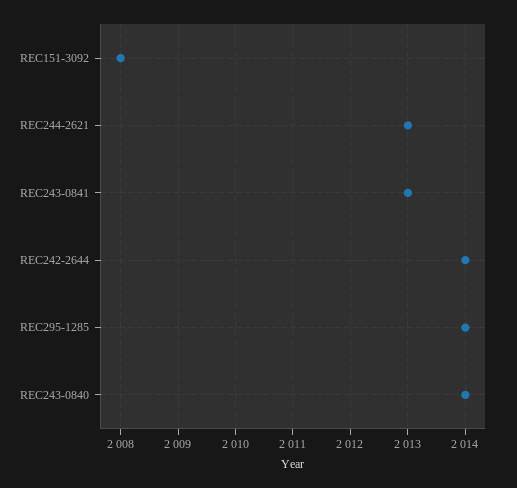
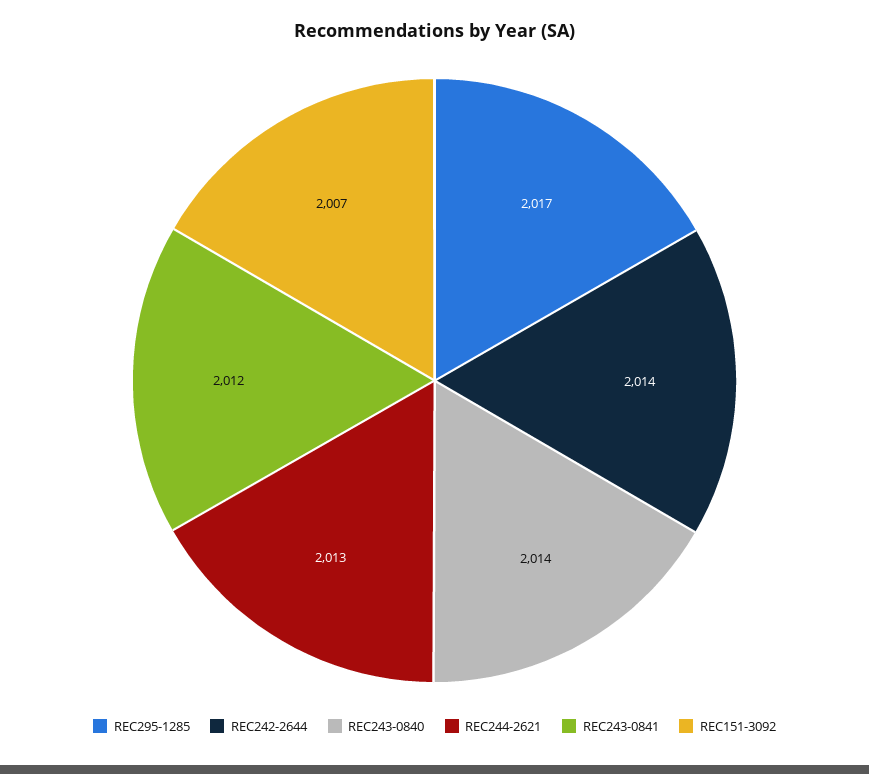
REC151-3092: 2008 -> 2007
REC243-0841: 2013 -> 2012
REC295-1285: 2014 -> 2017

